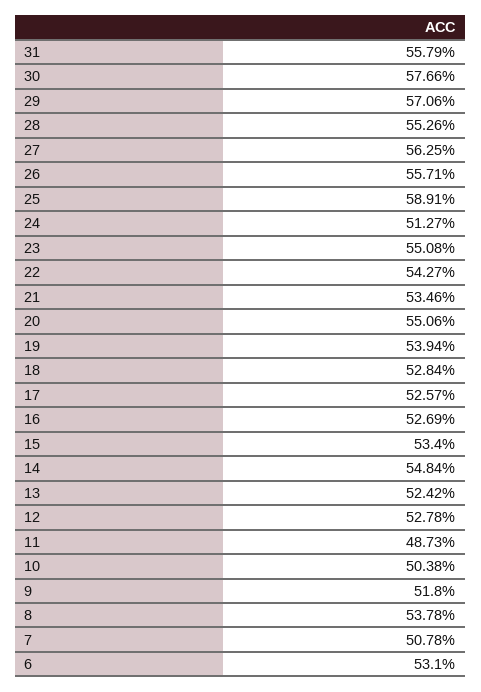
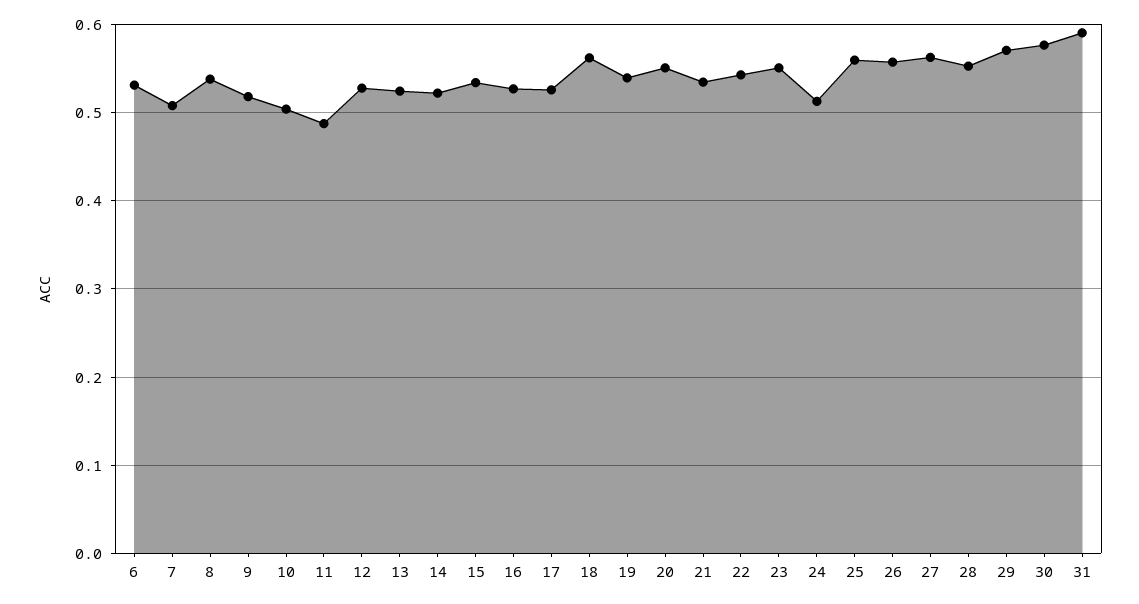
31: 0.5579 -> 0.59
25: 0.5891 -> 0.56
18: 0.5284 -> 0.56
14: 0.5484 -> 0.52

